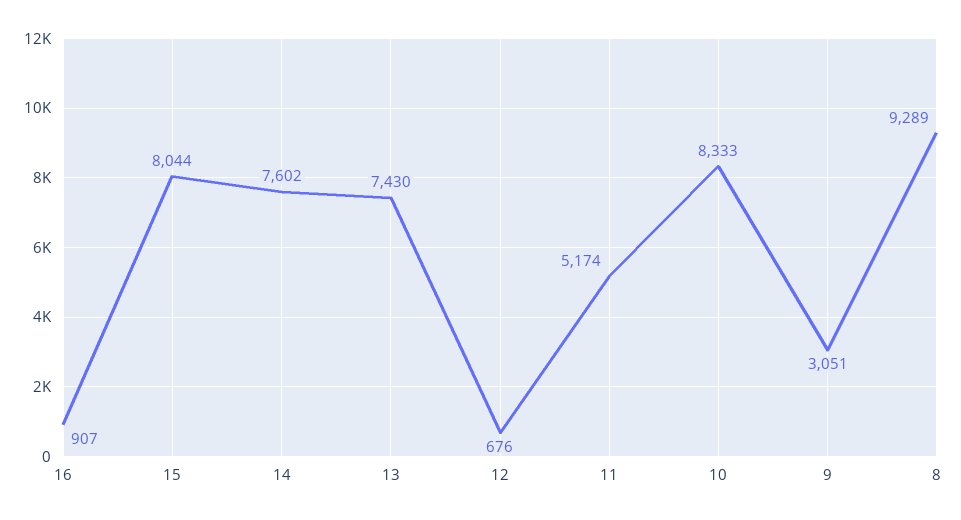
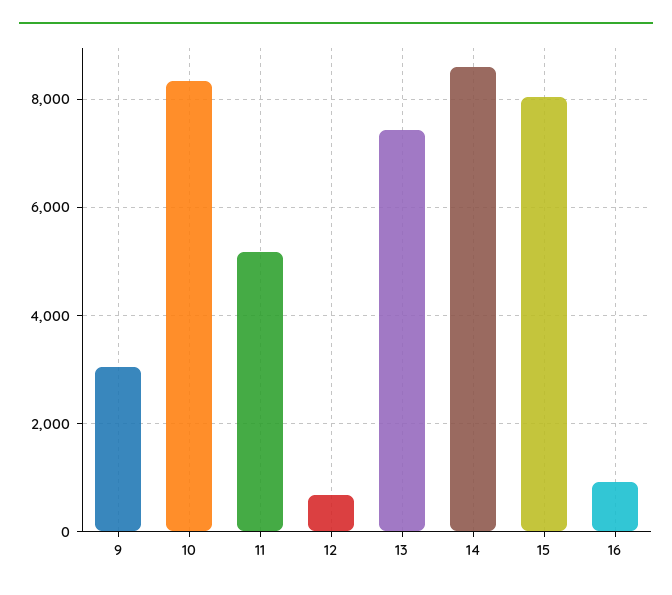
14: 7602 -> 8600
8: 9289 -> none

